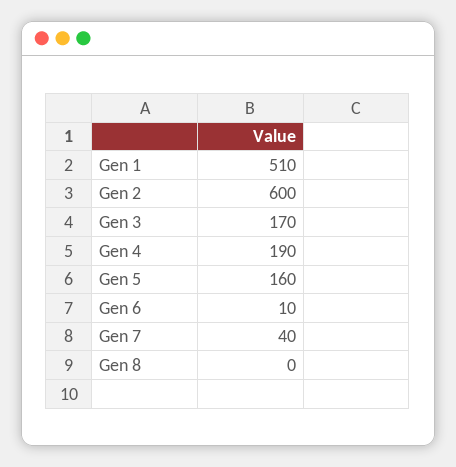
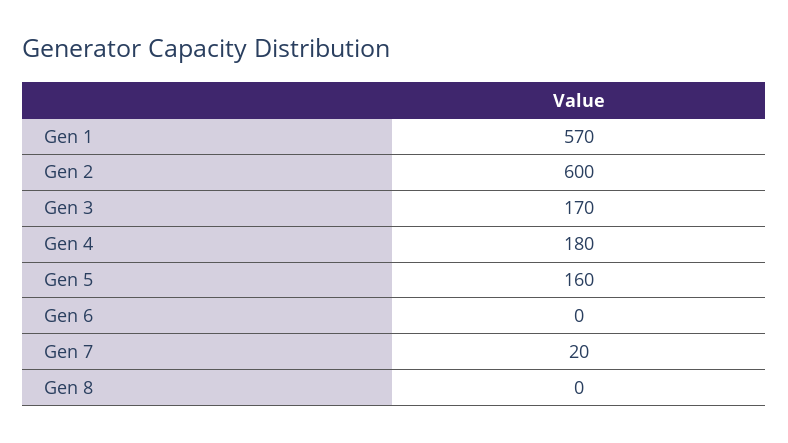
Gen 1: 510 -> 570
Gen 4: 190 -> 180
Gen 6: 10 -> 0
Gen 7: 40 -> 20

